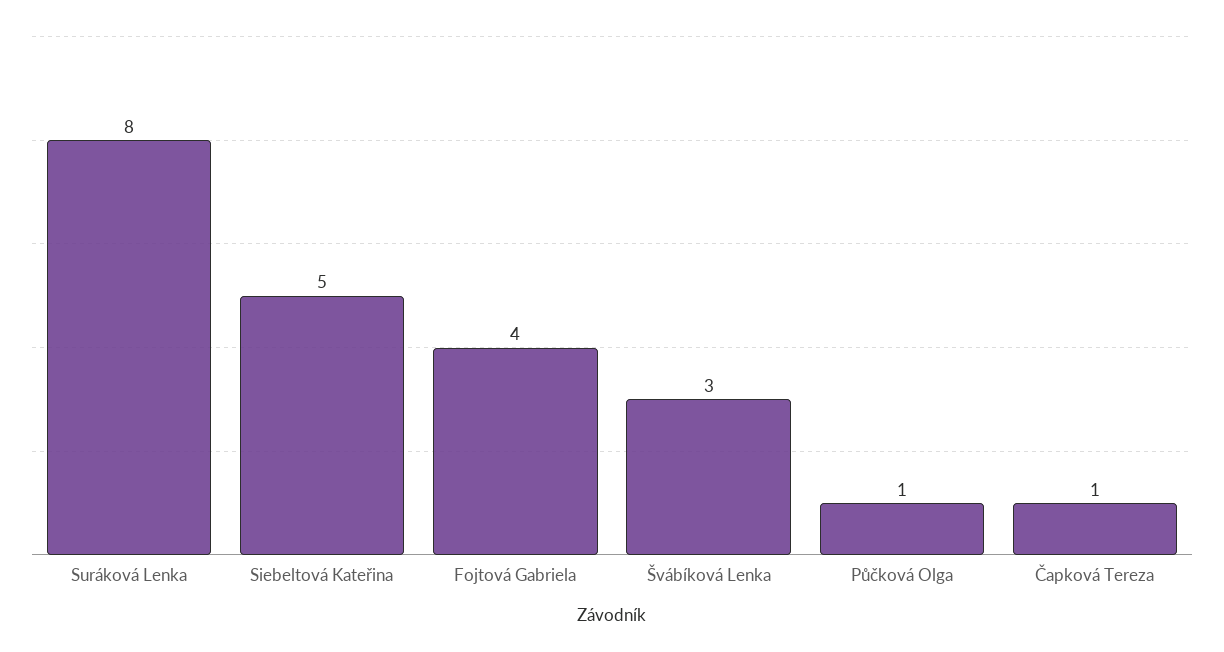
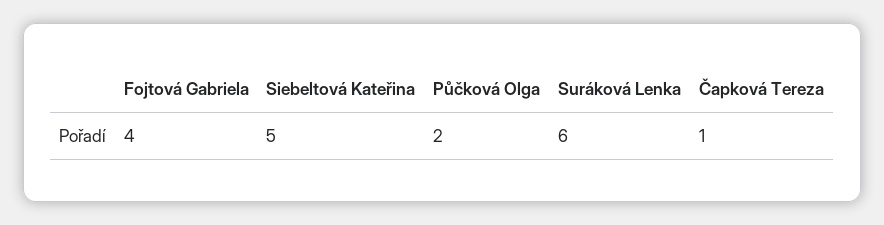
Suráková Lenka: 8 -> 6
Švábíková Lenka: 3 -> none
Půčková Olga: 1 -> 2

